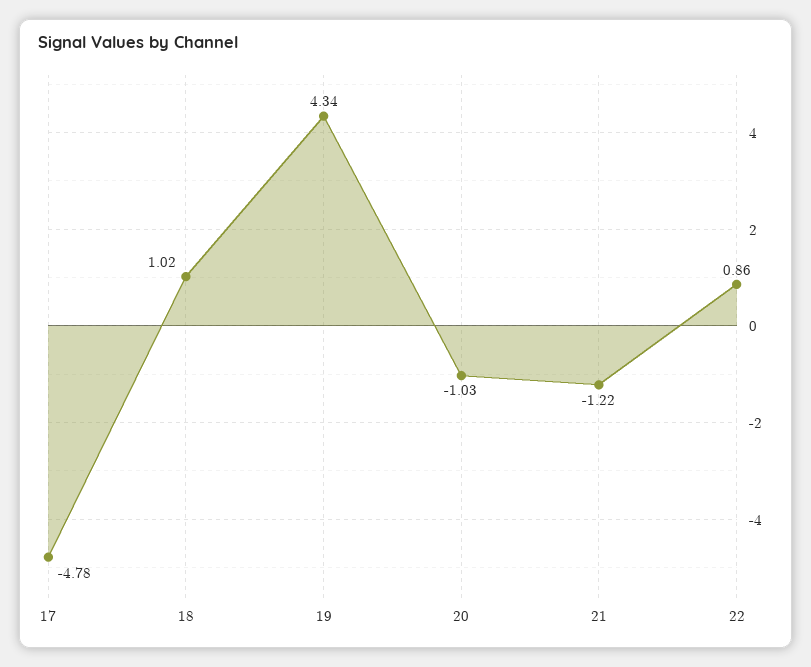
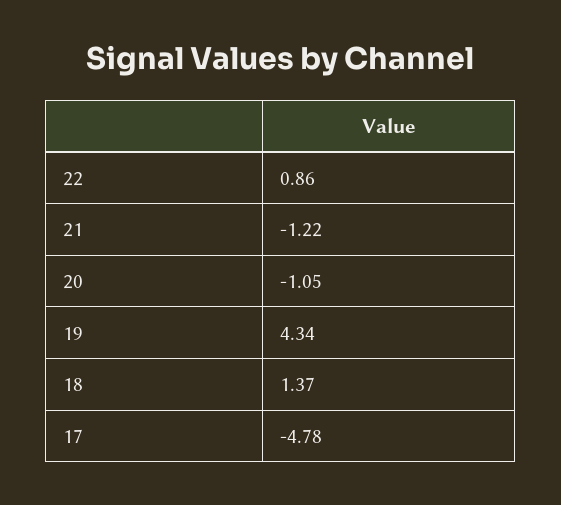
18: 1.02 -> 1.37
20: -1.03 -> -1.05

